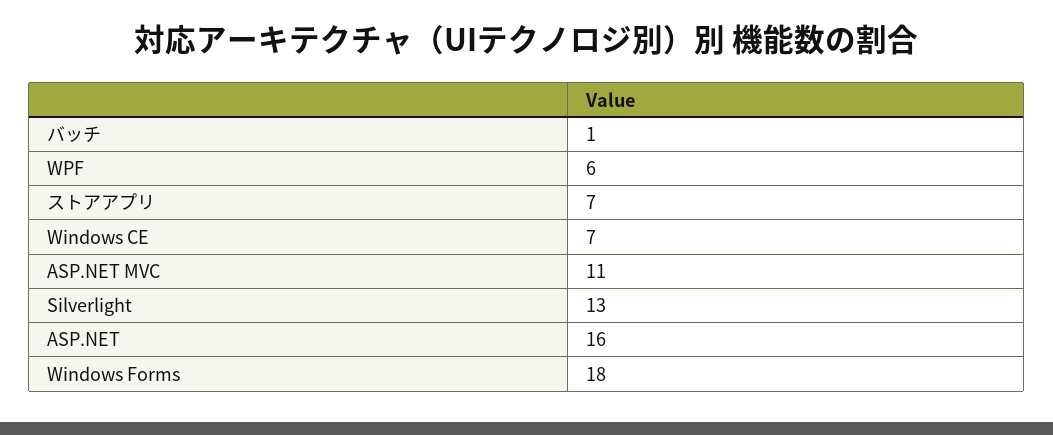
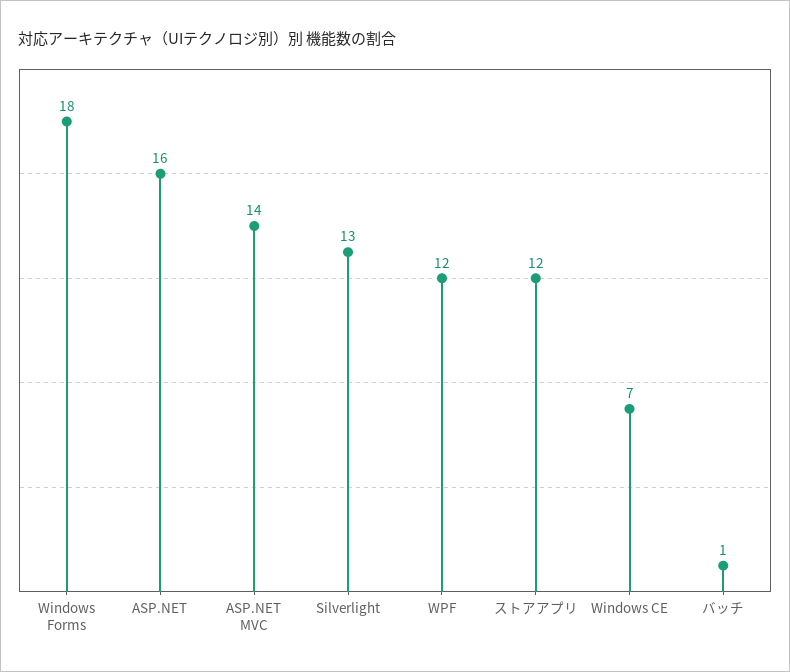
WPF: 6 -> 12
ストアアプリ: 7 -> 12
ASP.NET MVC: 11 -> 14

